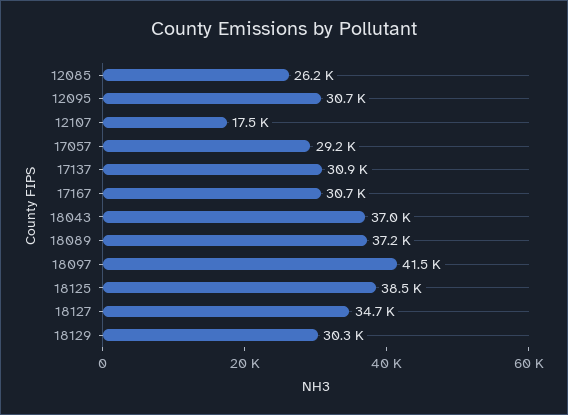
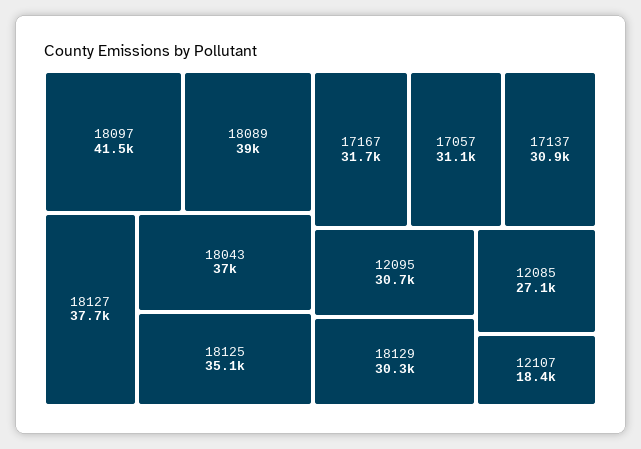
12085: 26200 -> 27100
12107: 17500 -> 18400
17057: 29200 -> 31100
17167: 30700 -> 31700
18089: 37200 -> 39000
18125: 38500 -> 35100
18127: 34700 -> 37700

